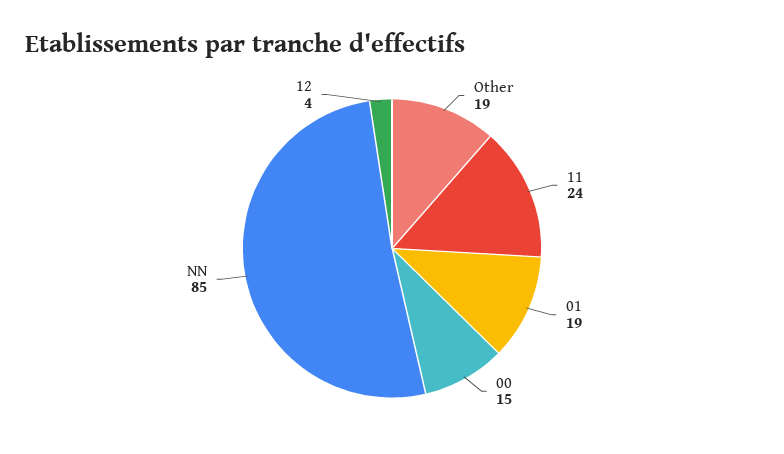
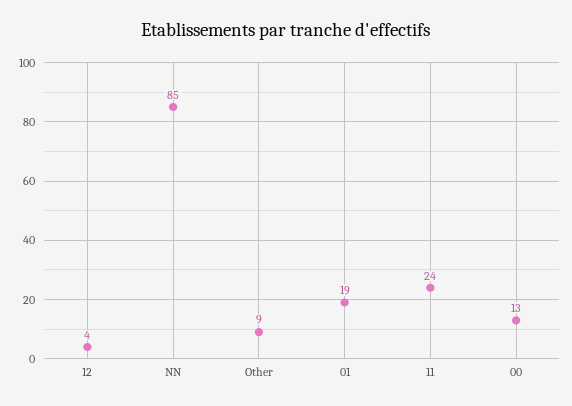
Other: 19 -> 9
00: 15 -> 13

